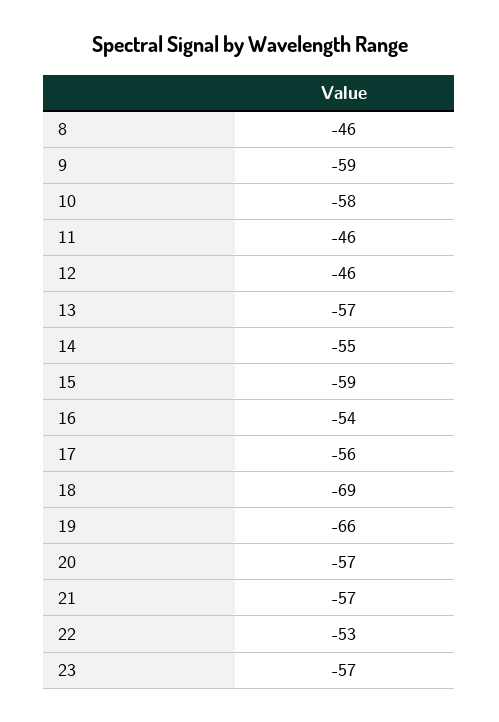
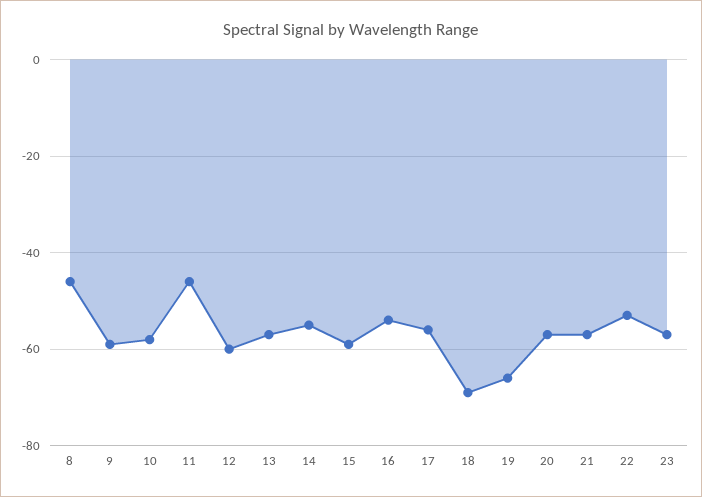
12: -46 -> -60

